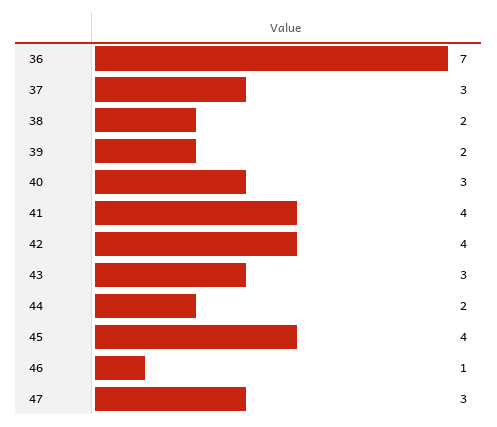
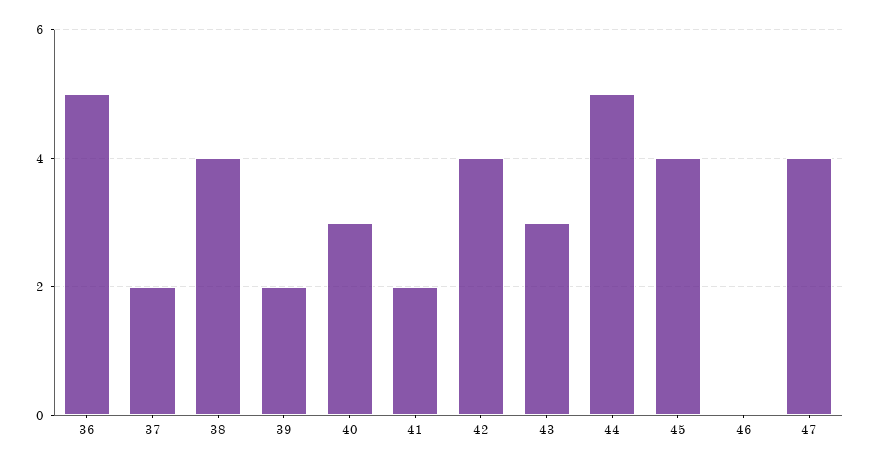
36: 7 -> 5
37: 3 -> 2
38: 2 -> 4
41: 4 -> 2
44: 2 -> 5
46: 1 -> 0
47: 3 -> 4

